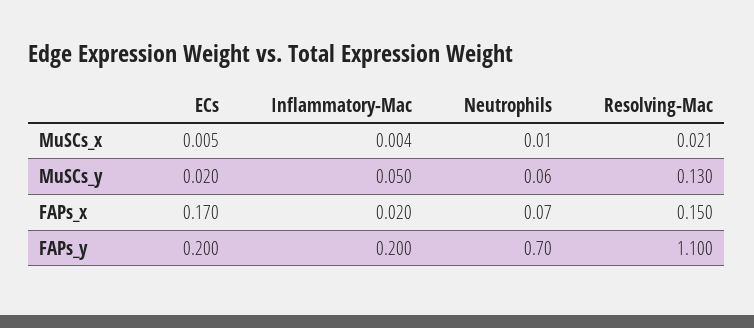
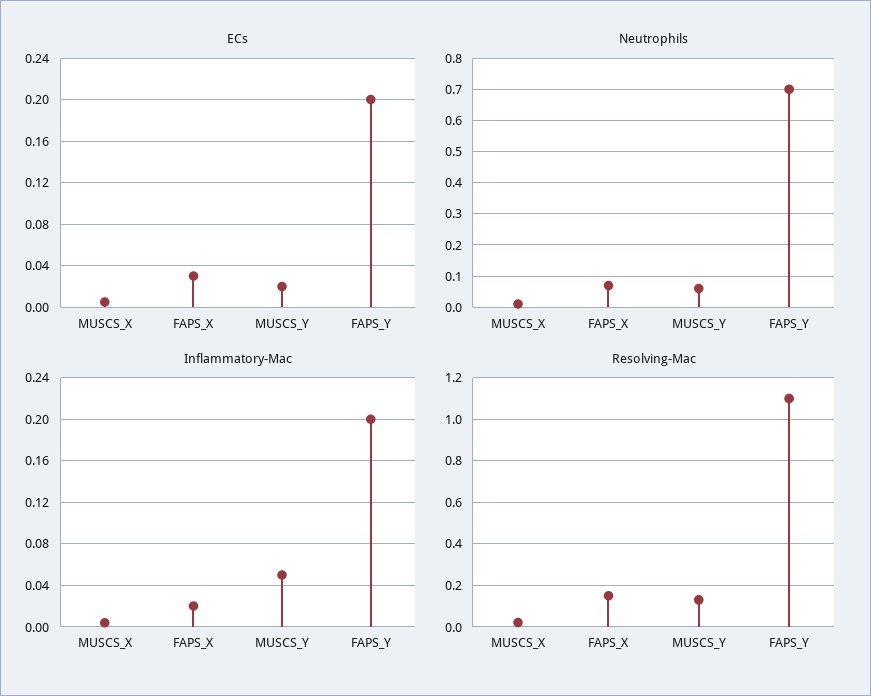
ECs, FAPs_x: 0.17 -> 0.03

